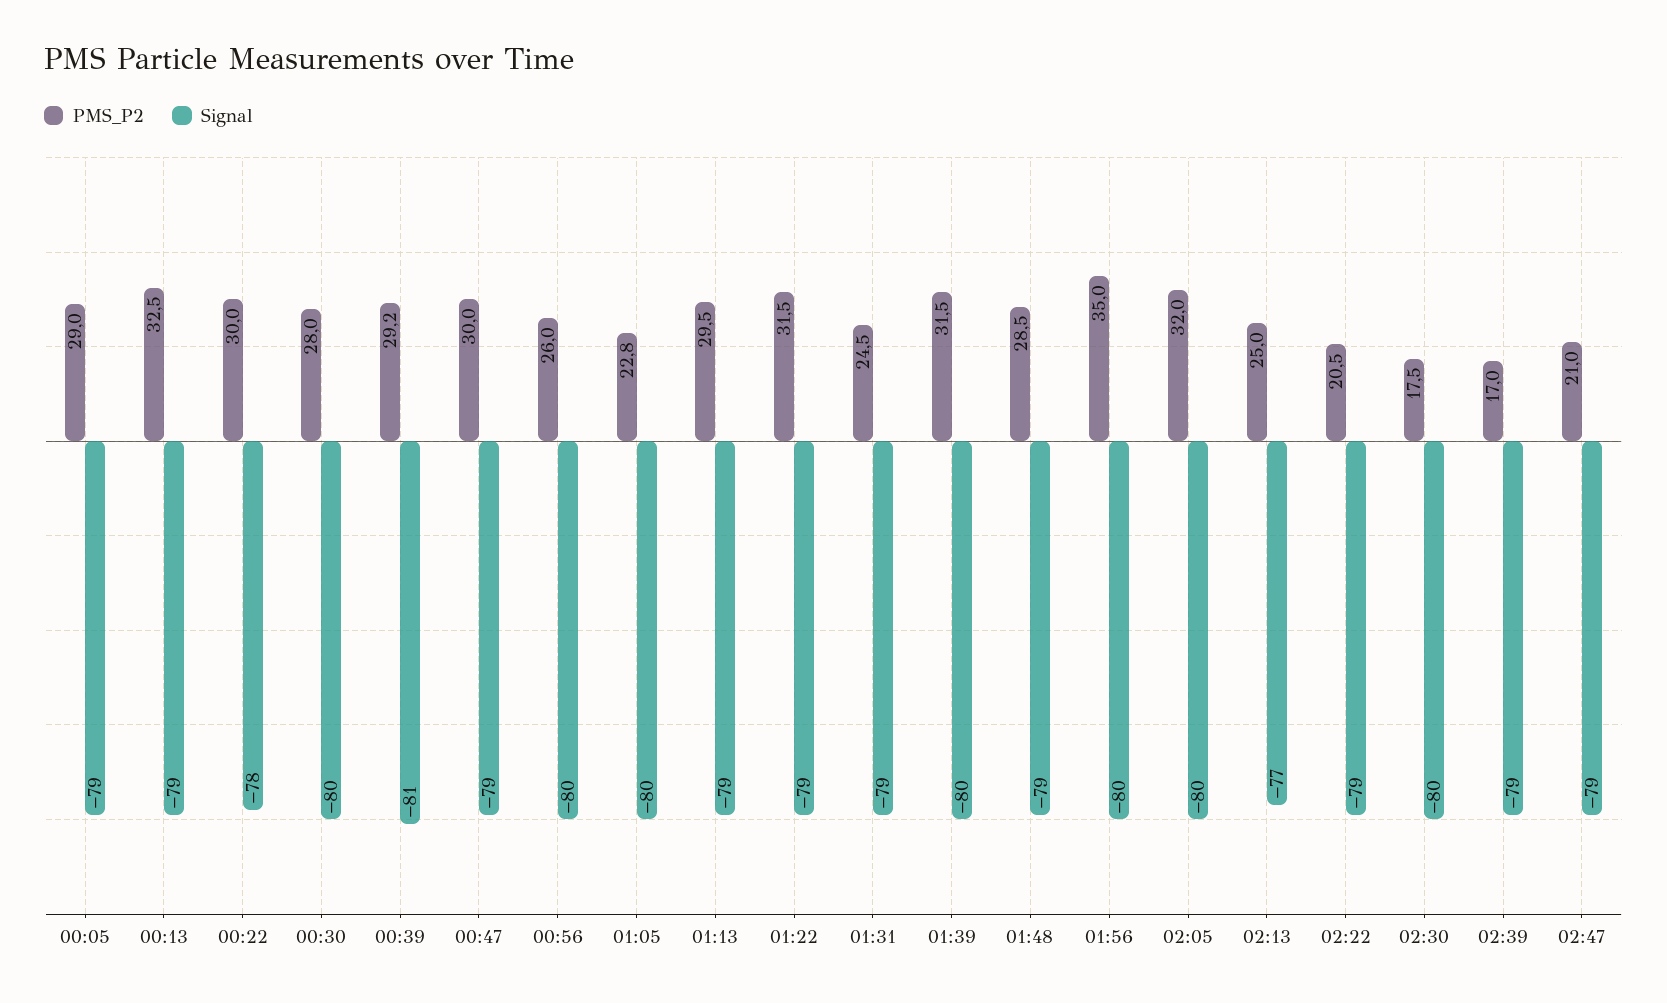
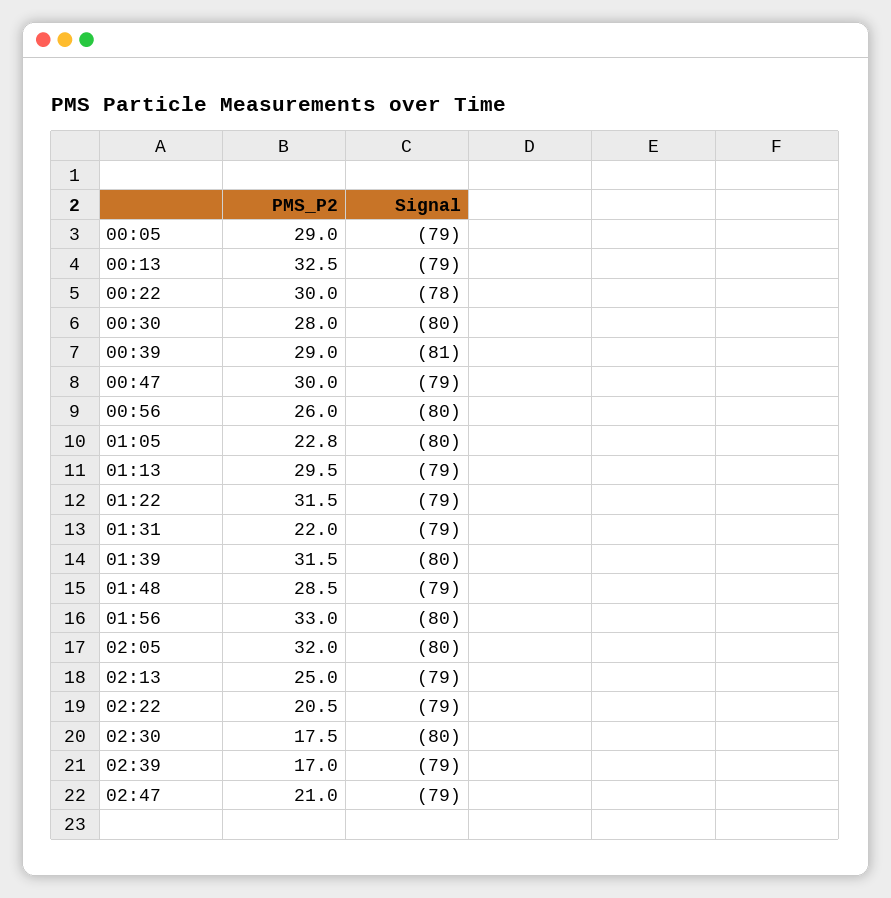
PMS_P2, 00:39: 29.2 -> 29
PMS_P2, 01:31: 24.5 -> 22
PMS_P2, 01:56: 35 -> 33
Signal, 02:13: -77 -> -79

